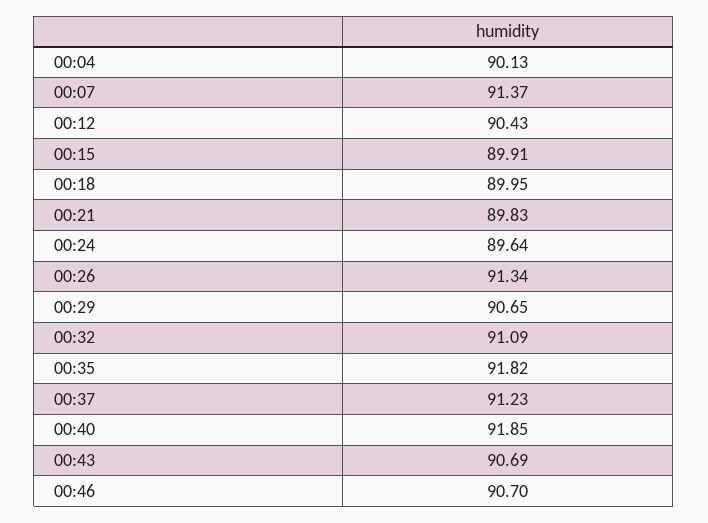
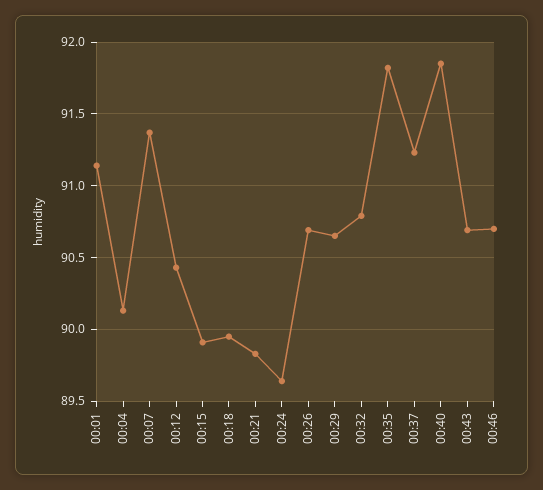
00:26: 91.34 -> 90.7
00:32: 91.09 -> 90.8
00:01: none -> 91.15

